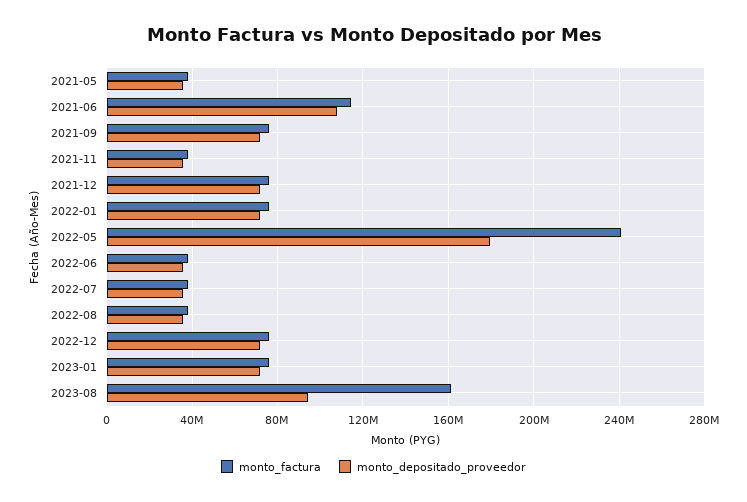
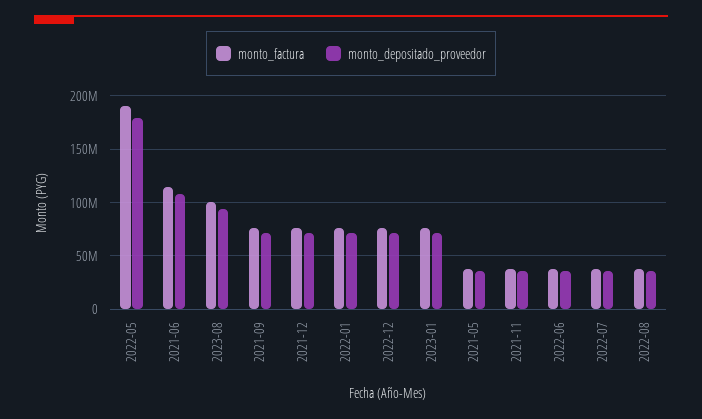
monto_factura, 2022-05: 240000000 -> 190000000
monto_factura, 2023-08: 160000000 -> 100000000

